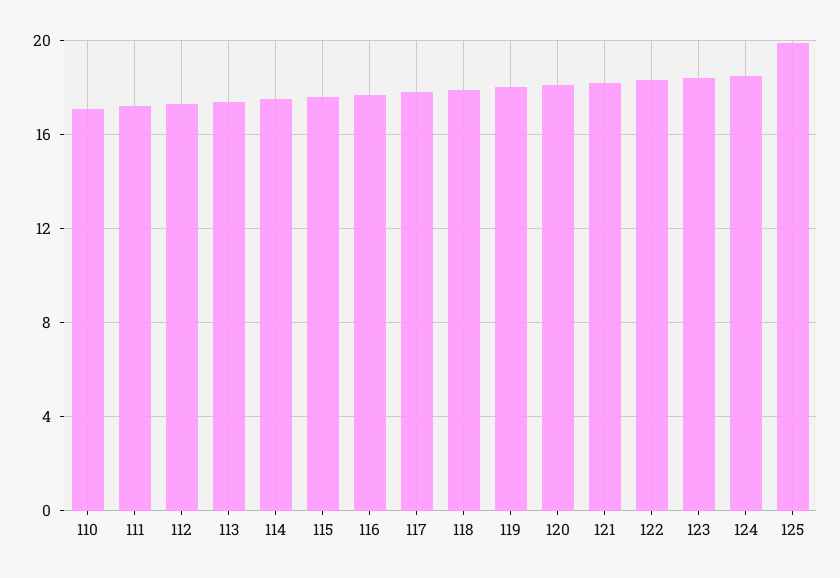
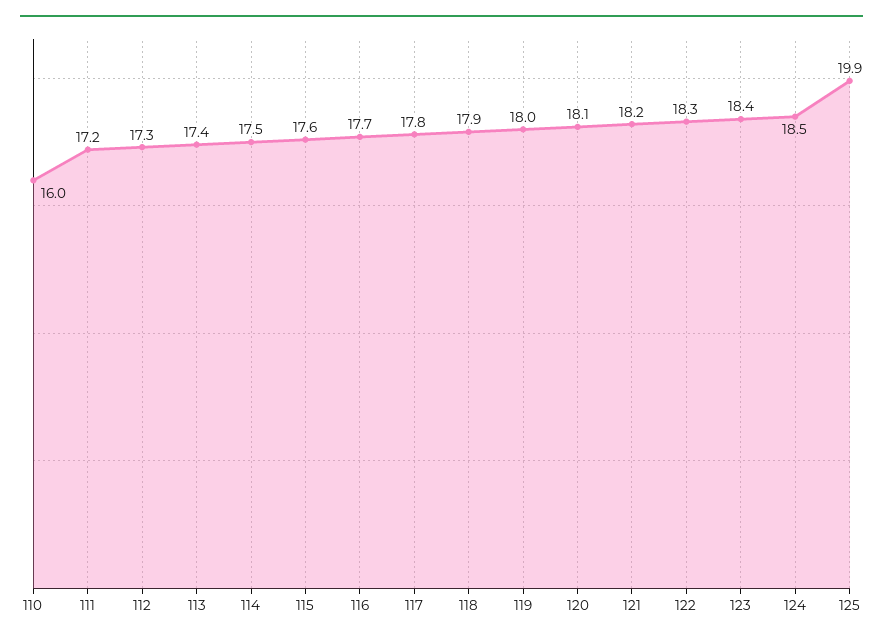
110: 17 -> 16

